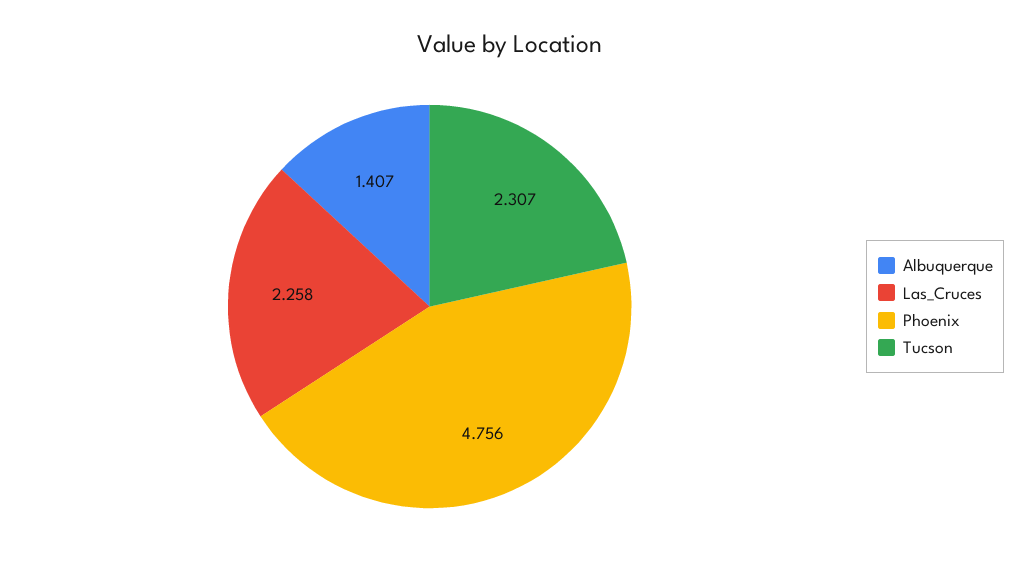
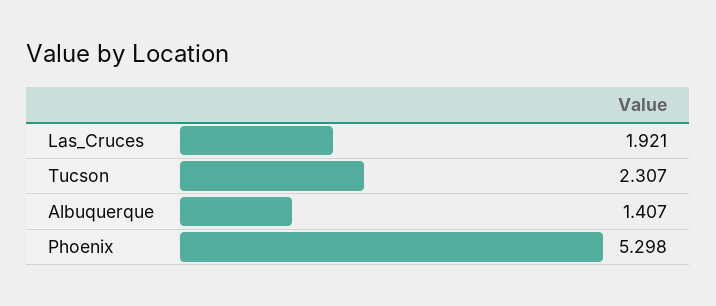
Las_Cruces: 2.258 -> 1.921
Phoenix: 4.756 -> 5.298

